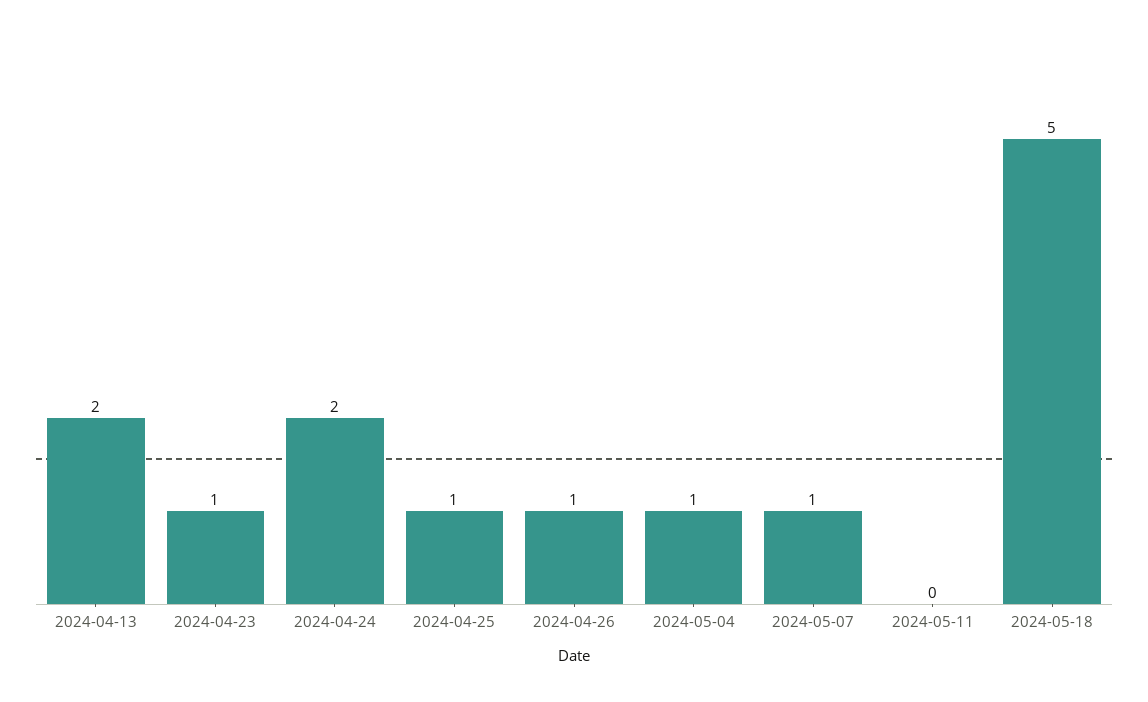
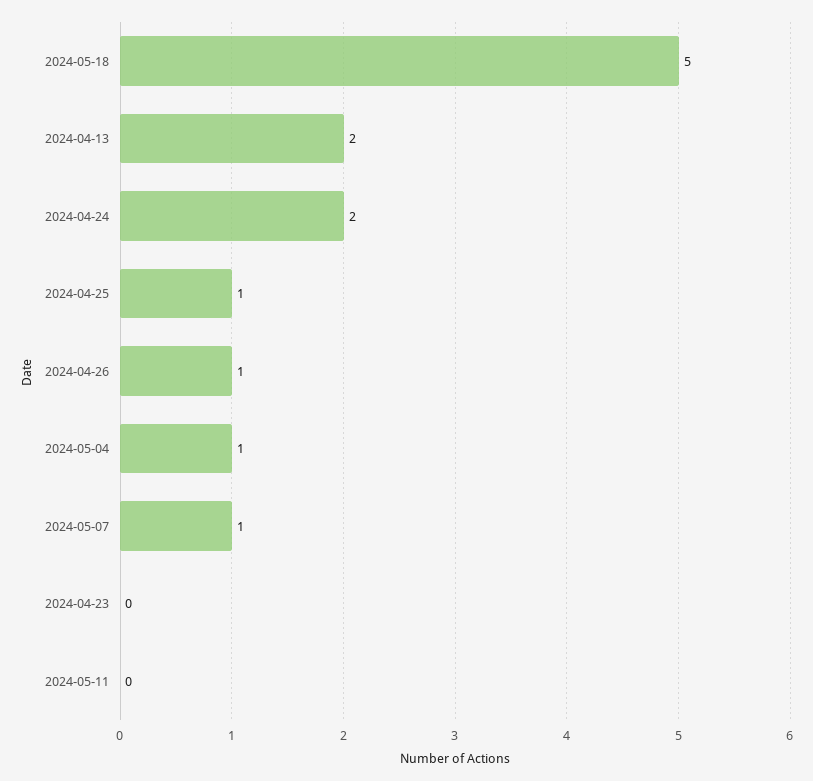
2024-04-23: 1 -> 0

